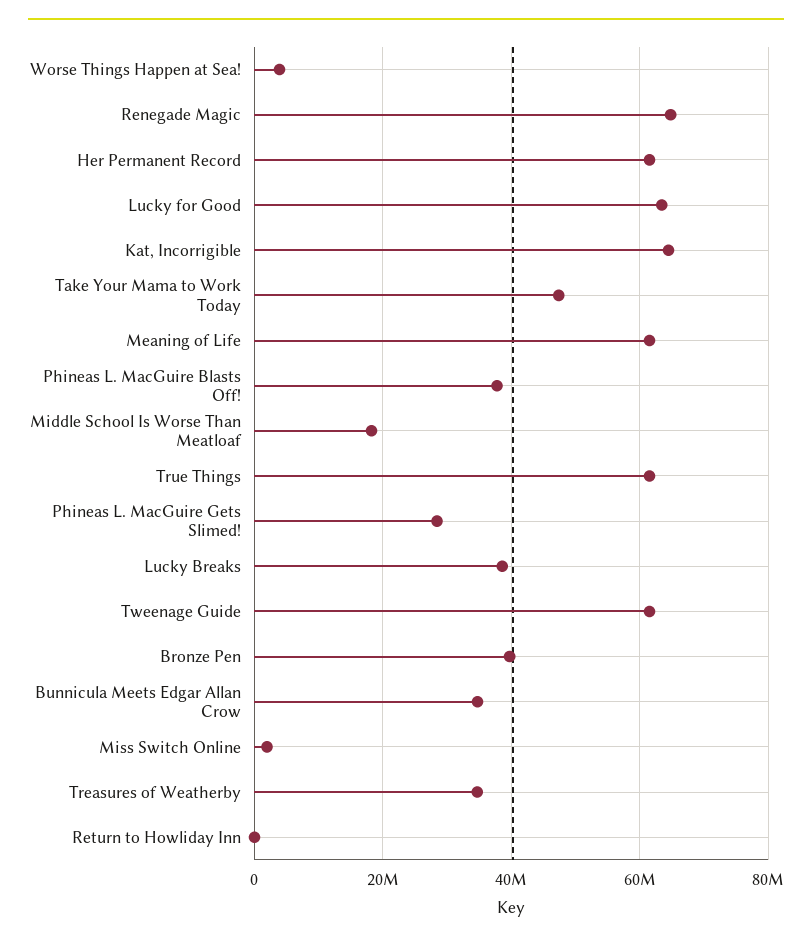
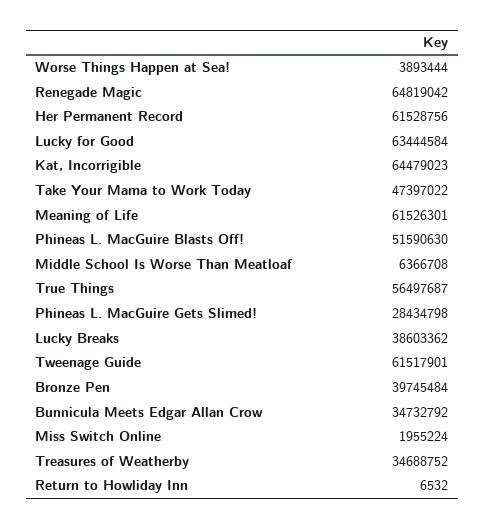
Phineas L. MacGuire Blasts Off!: 38000000 -> 51590630
Middle School Is Worse Than Meatloaf: 18000000 -> 6366708
True Things: 62000000 -> 56497687

